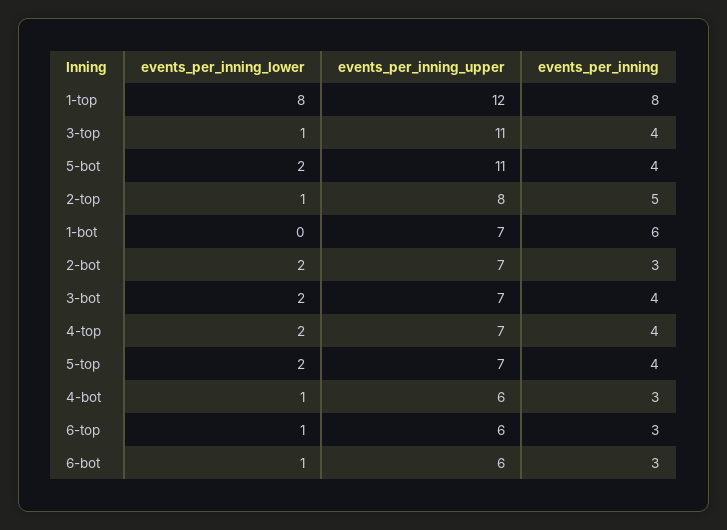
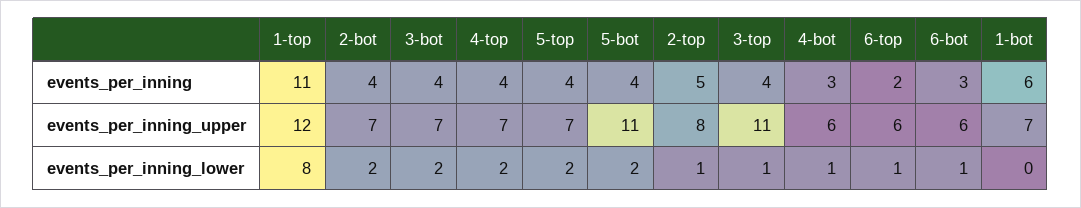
events_per_inning, 1-top: 8 -> 11
events_per_inning, 2-bot: 3 -> 4
events_per_inning, 6-top: 3 -> 2

